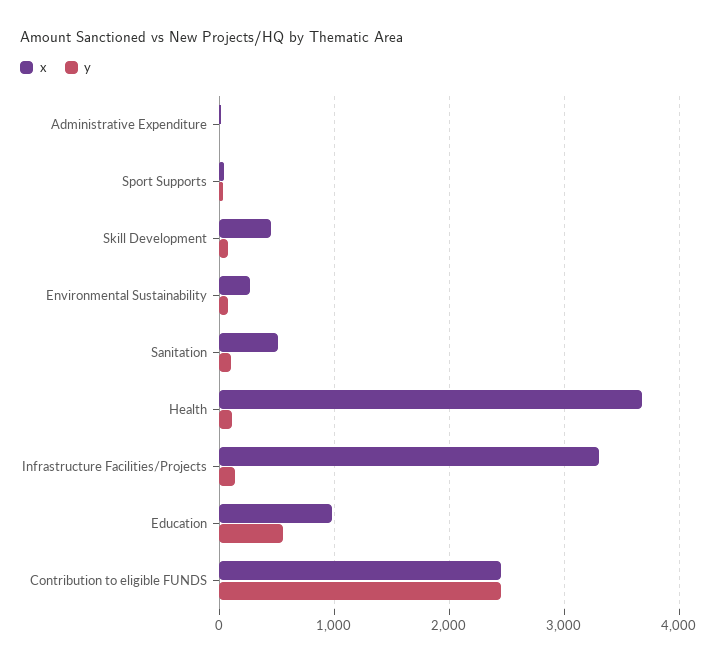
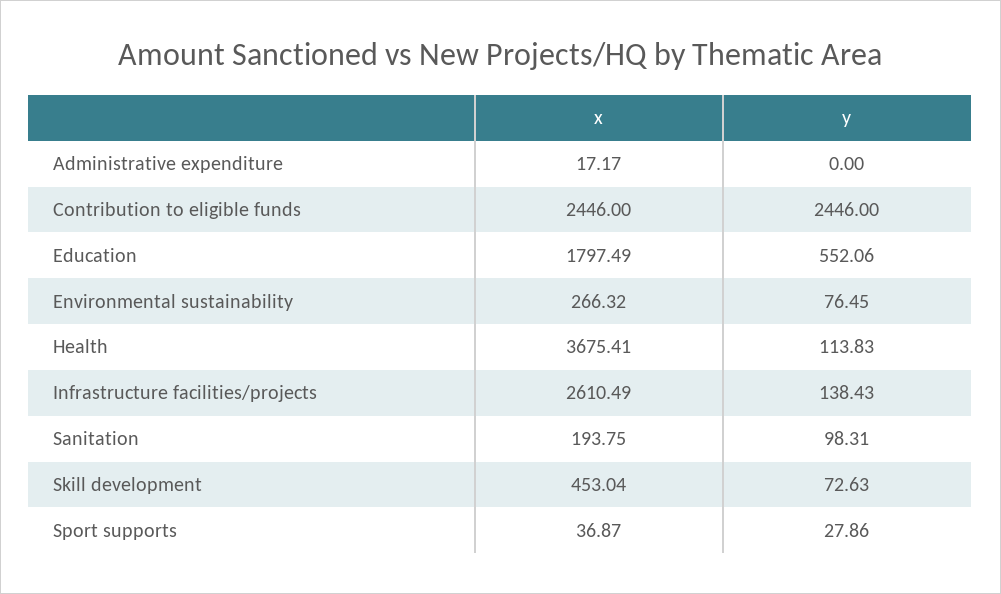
x, Sanitation: 500 -> 193.75
x, Infrastructure Facilities/Projects: 3300 -> 2610.49
x, Education: 1000 -> 1797.49

